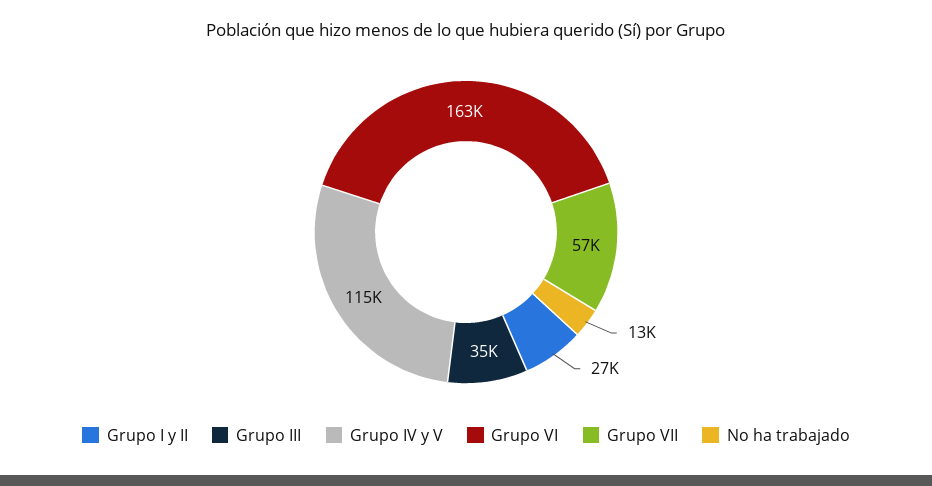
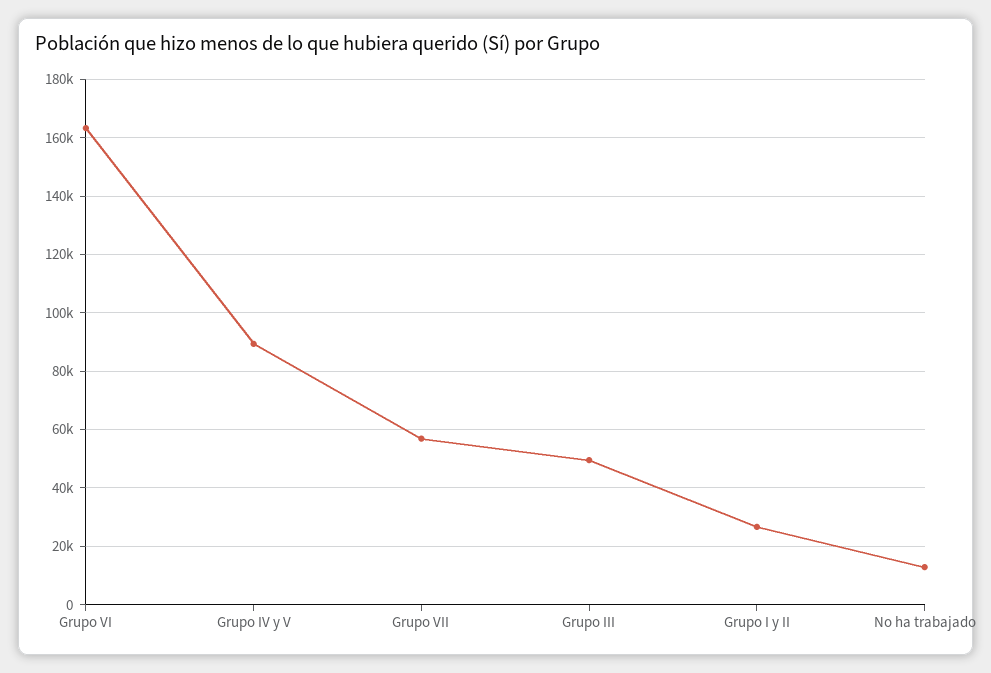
Grupo III: 35000 -> 50000
Grupo IV y V: 115000 -> 90000

